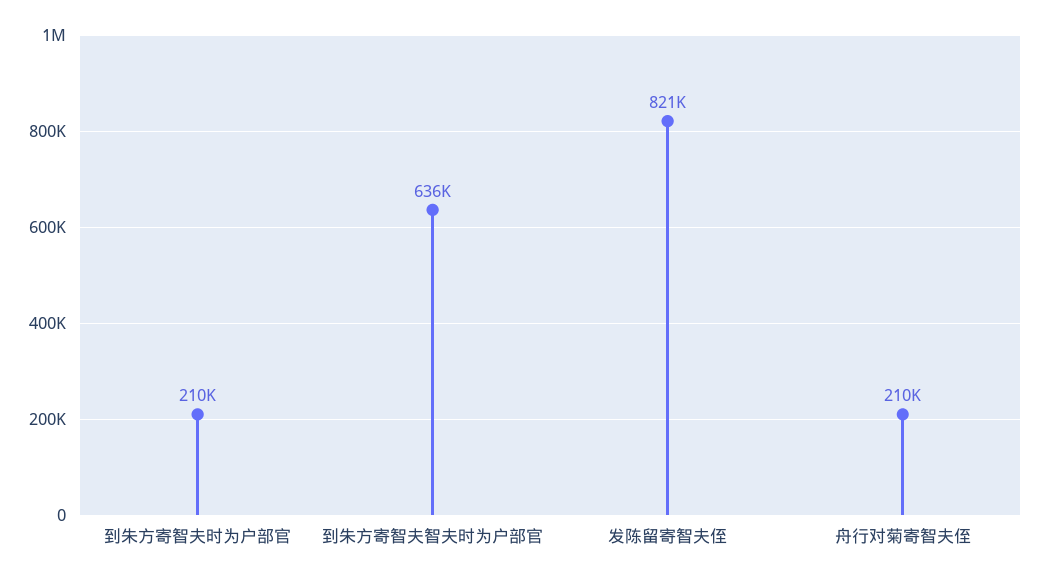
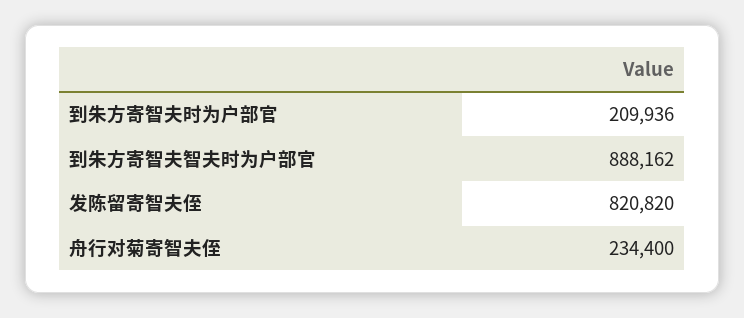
到朱方寄智夫智夫时为户部官: 636000 -> 888162
舟行对菊寄智夫侄: 210000 -> 234400

